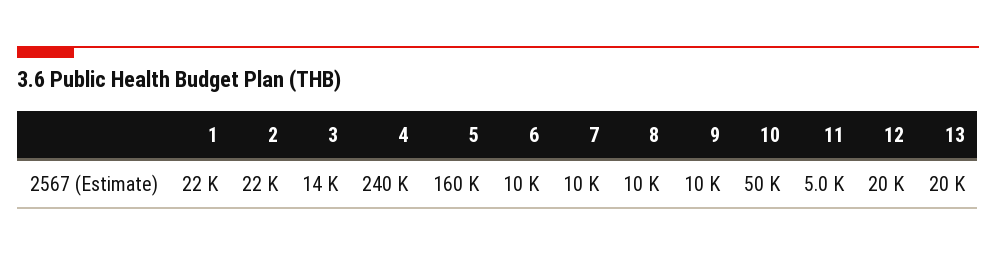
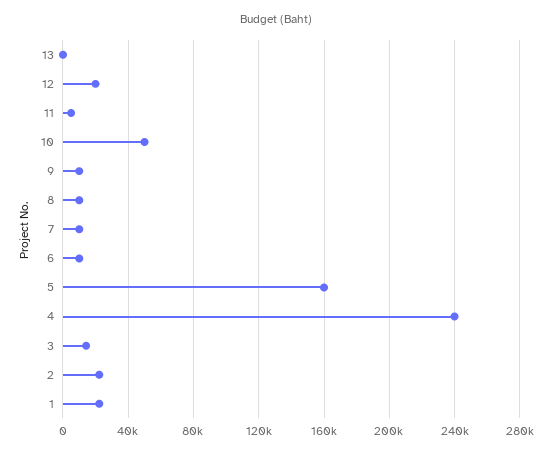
13: 20000 -> 0

